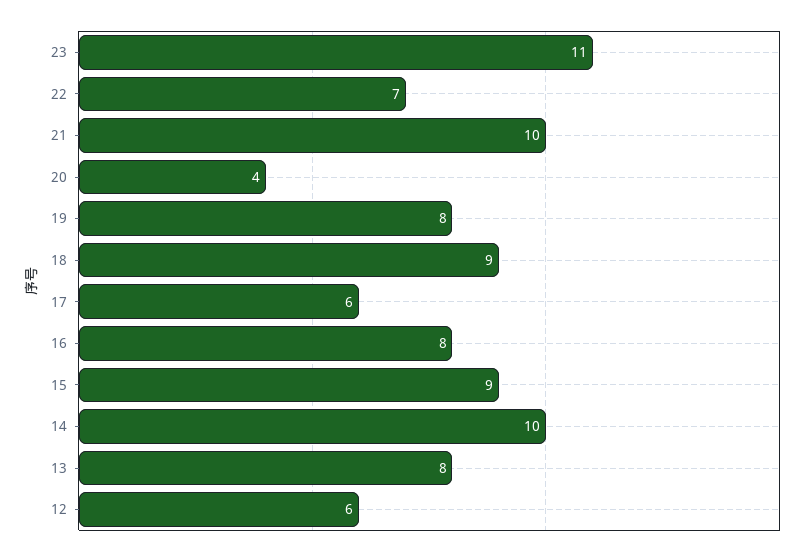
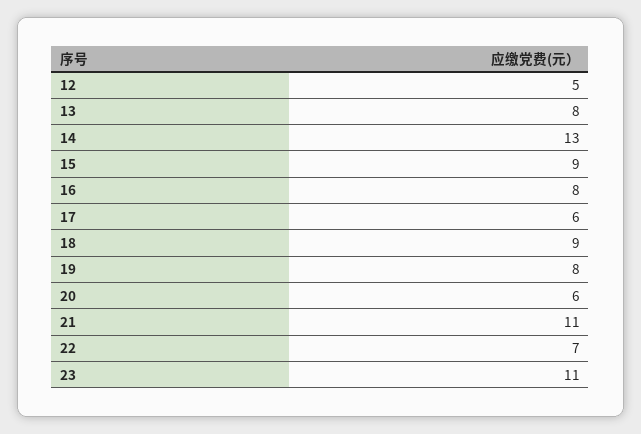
21: 10 -> 11
20: 4 -> 6
14: 10 -> 13
12: 6 -> 5

